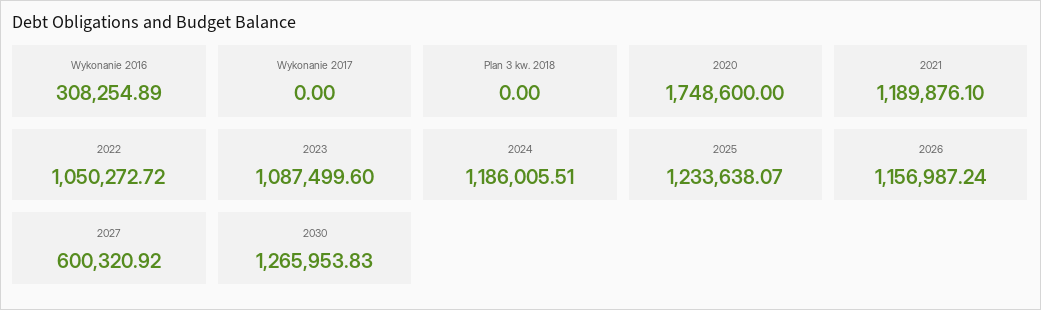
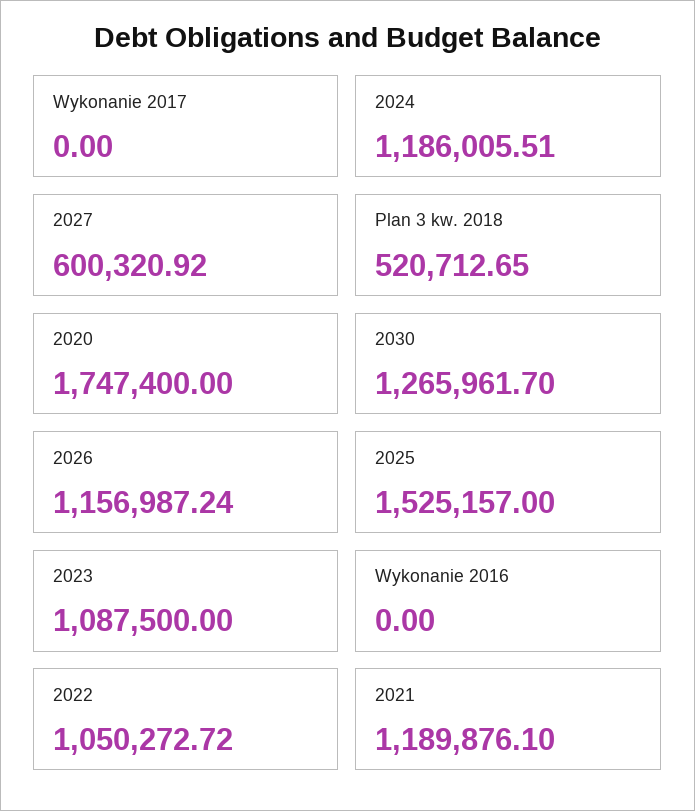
Wykonanie 2016: 308254.89 -> 0
Plan 3 kw. 2018: 0 -> 520712.65
2020: 1748600 -> 1747400
2023: 1087499.6 -> 1087500
2025: 1233638.07 -> 1525157
2030: 1265953.83 -> 1265961.7

